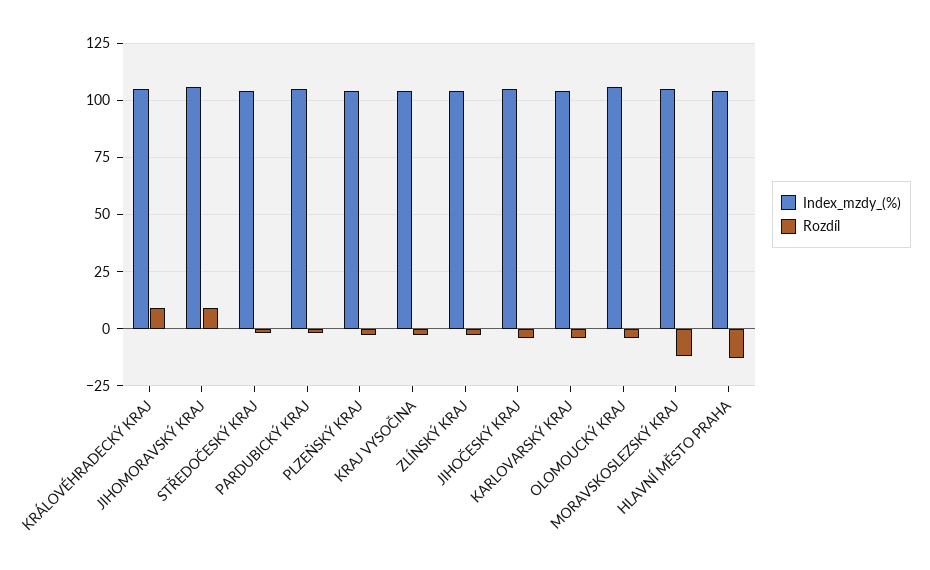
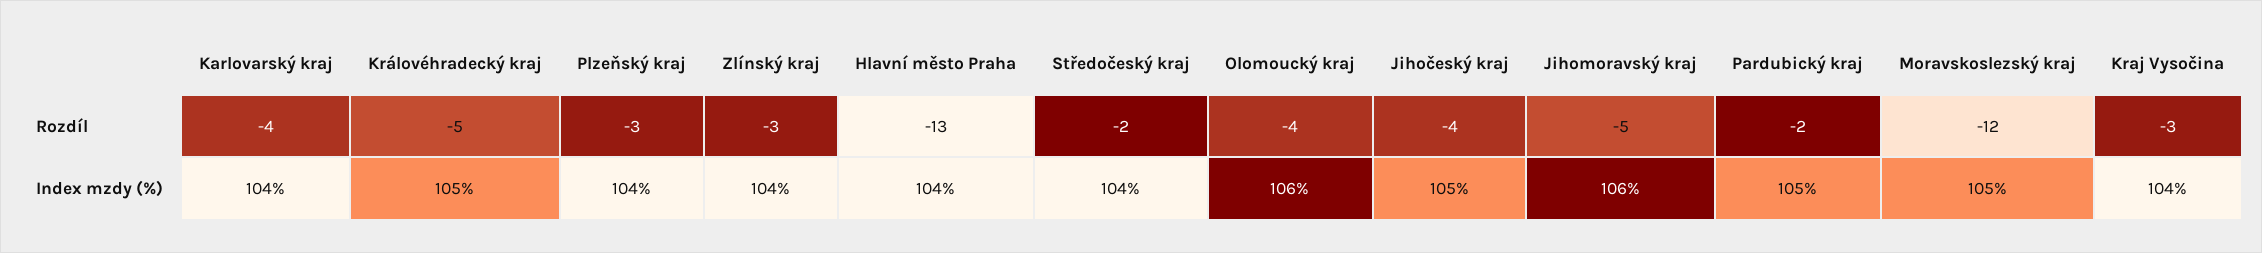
Rozdíl, KRÁLOVÉHRADECKÝ KRAJ: 10 -> -5
Rozdíl, JIHOMORAVSKÝ KRAJ: 10 -> -5

